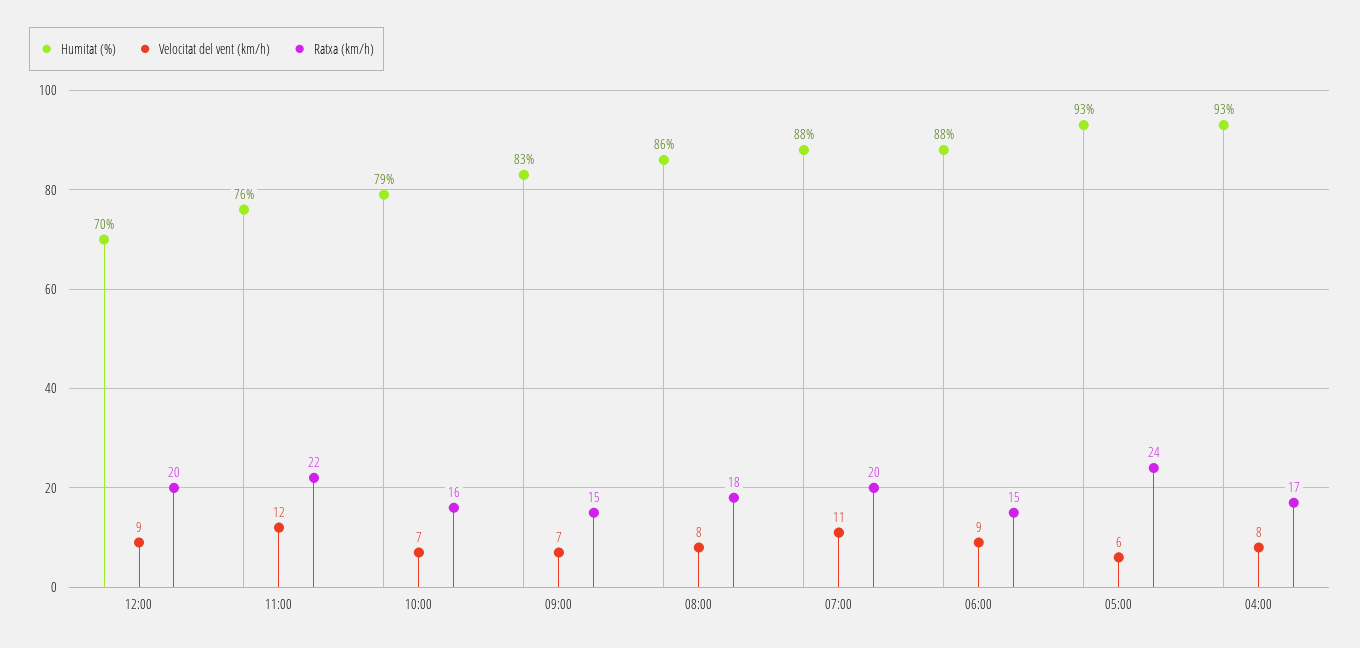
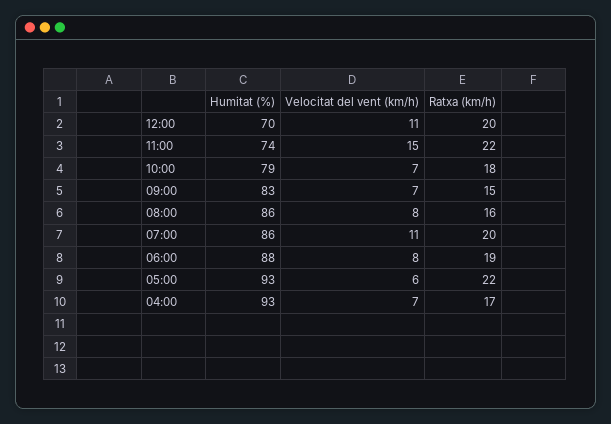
Velocitat del vent (km/h), 12:00: 9 -> 11
Humitat (%), 11:00: 76 -> 74
Velocitat del vent (km/h), 11:00: 12 -> 15
Ratxa (km/h), 10:00: 16 -> 18
Ratxa (km/h), 08:00: 18 -> 16
Humitat (%), 07:00: 88 -> 86
Velocitat del vent (km/h), 06:00: 9 -> 8
Ratxa (km/h), 06:00: 15 -> 19
Ratxa (km/h), 05:00: 24 -> 22
Velocitat del vent (km/h), 04:00: 8 -> 7

